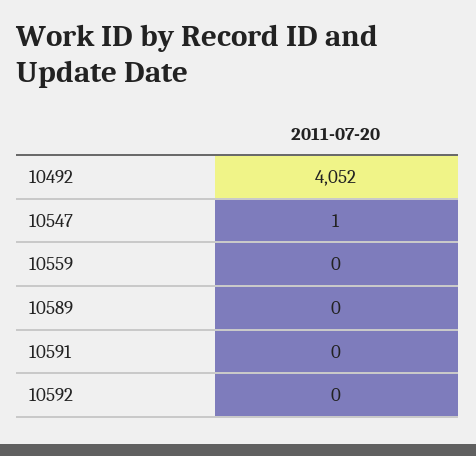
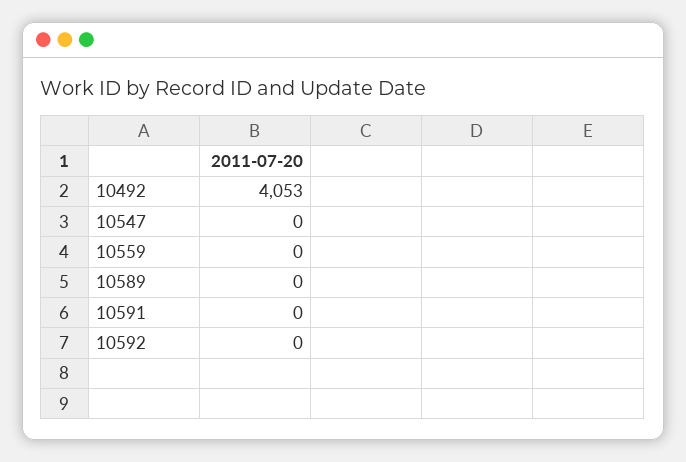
10492: 4052 -> 4053
10547: 1 -> 0

